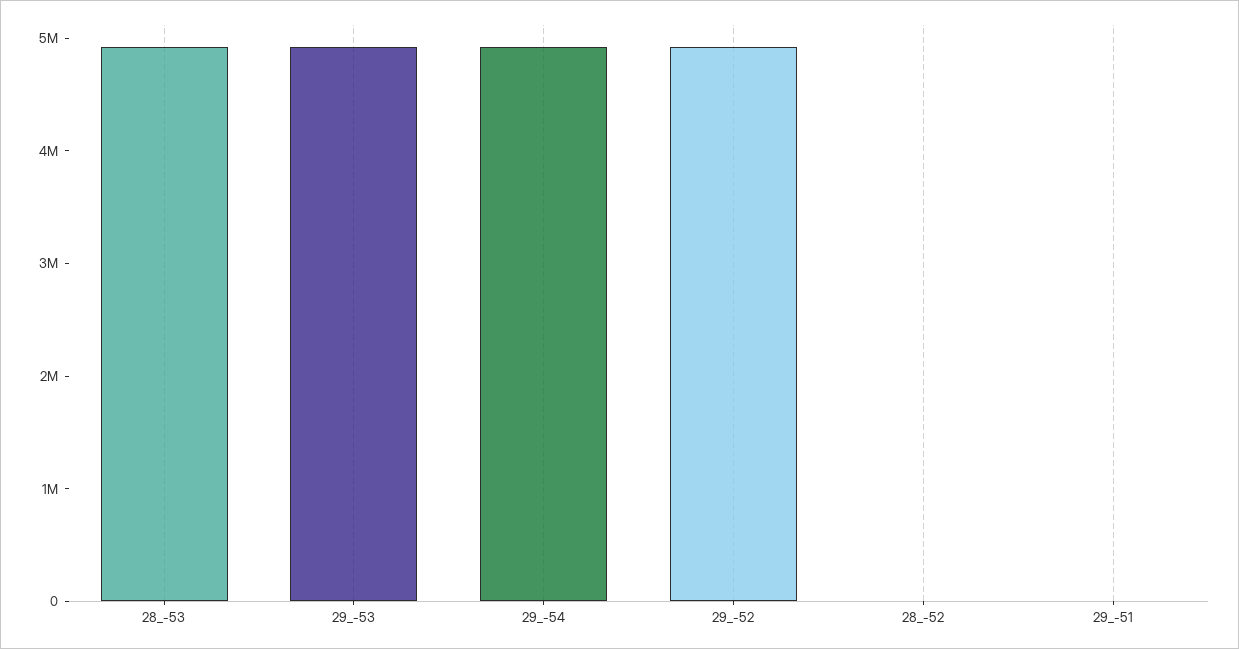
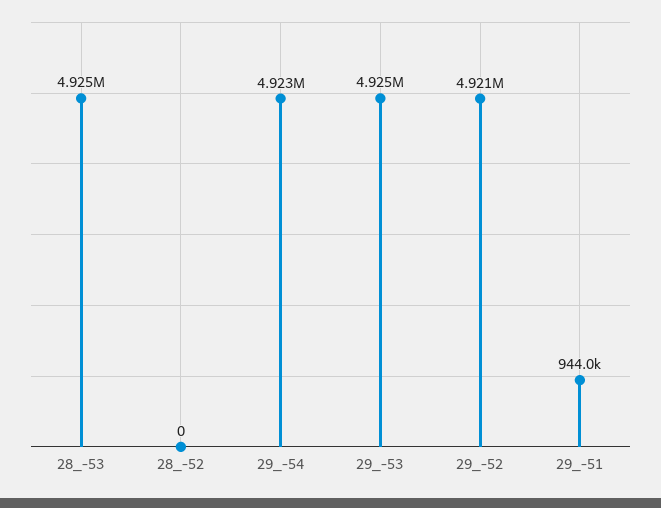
29_-51: 0 -> 944000

